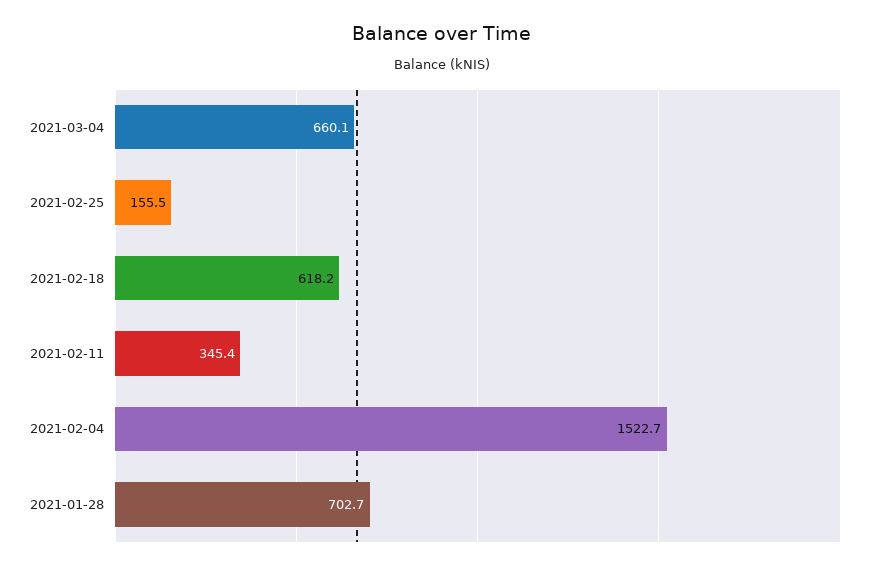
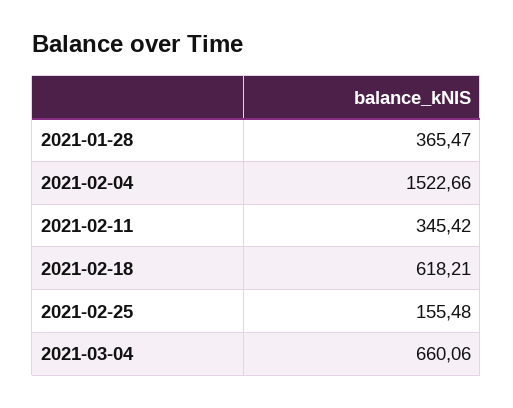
2021-01-28: 702.7 -> 365.47

